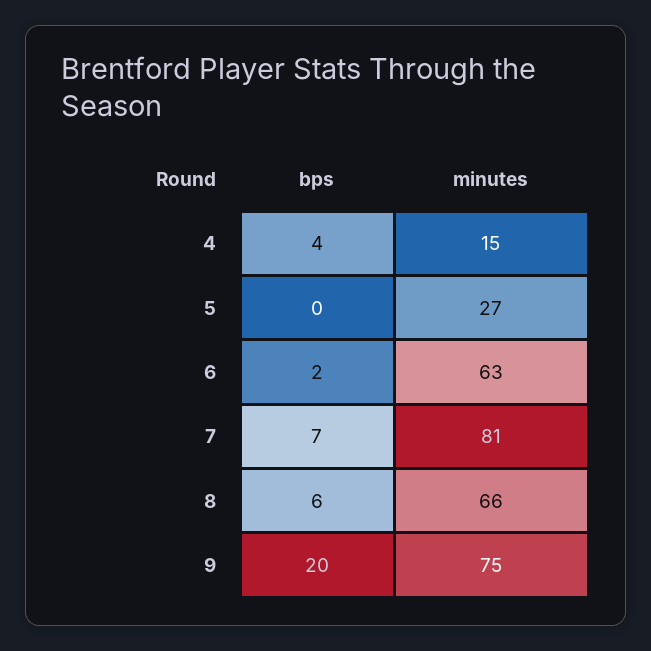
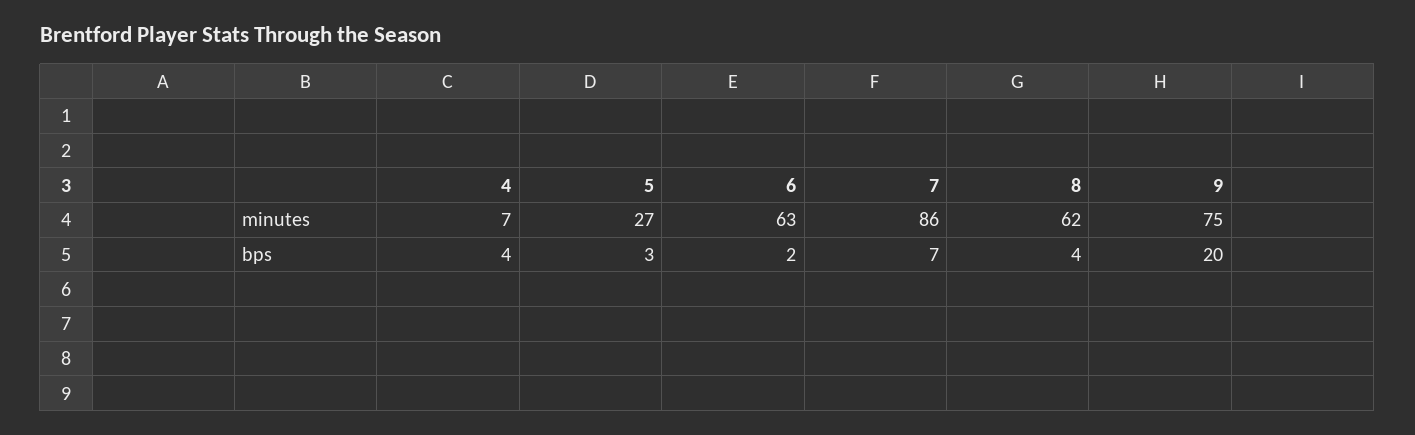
minutes, 4: 15 -> 7
bps, 5: 0 -> 3
minutes, 7: 81 -> 86
bps, 8: 6 -> 4
minutes, 8: 66 -> 62

